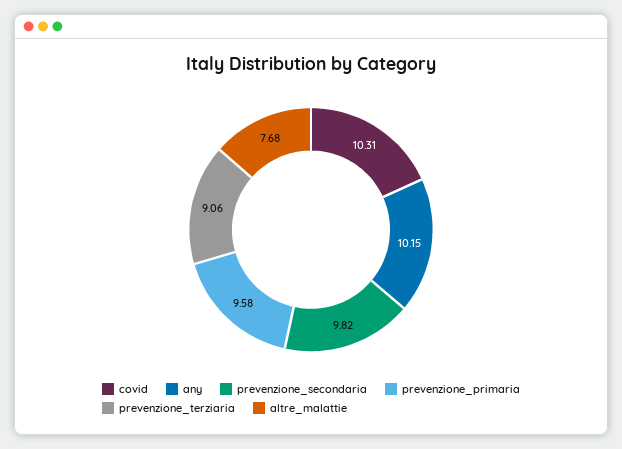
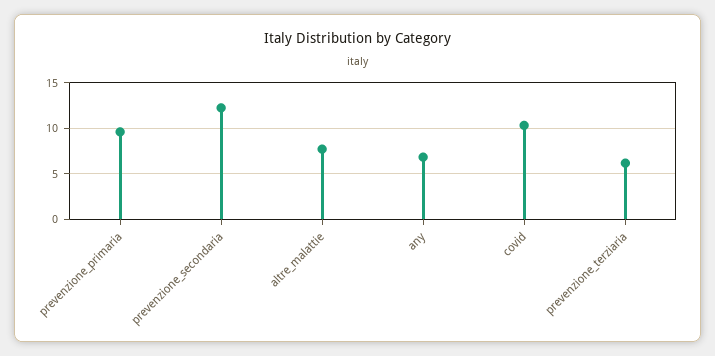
any: 10.15 -> 7
prevenzione_secondaria: 9.82 -> 12
prevenzione_terziaria: 9.06 -> 6

